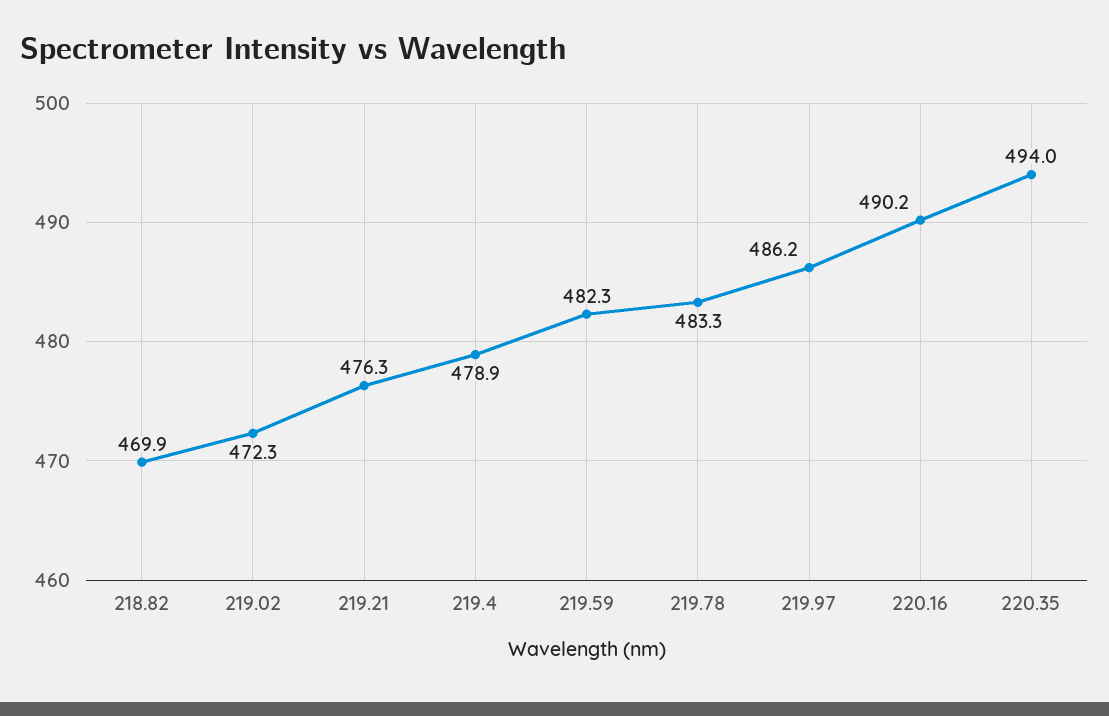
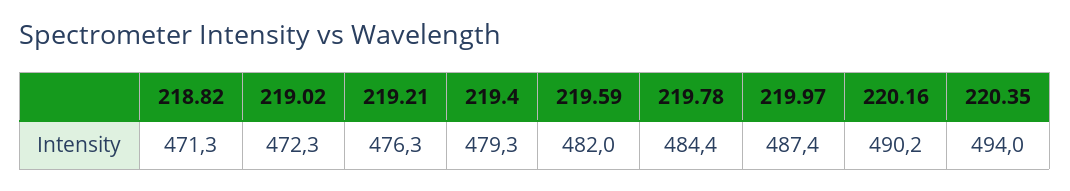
218.82: 469.9 -> 471.3
219.4: 478.9 -> 479.3
219.59: 482.3 -> 482
219.78: 483.3 -> 484.4
219.97: 486.2 -> 487.4

